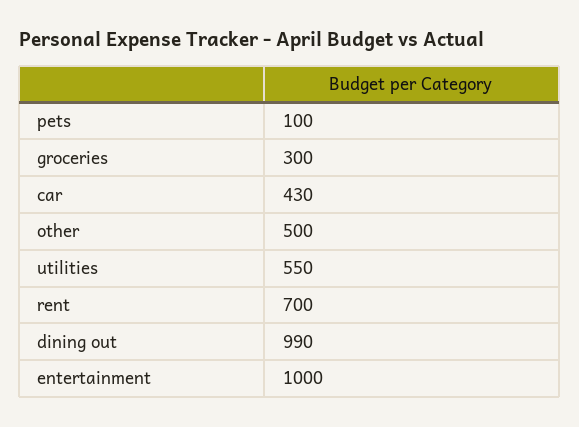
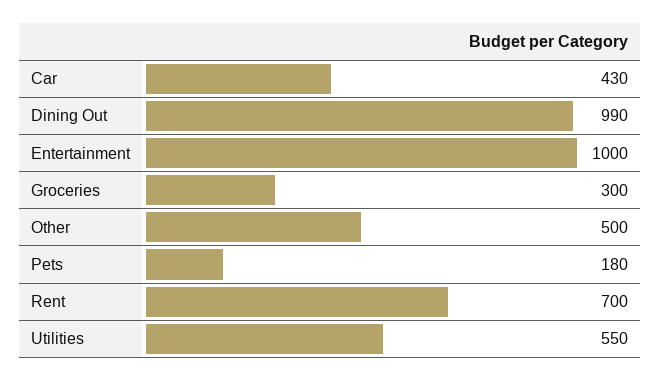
pets: 100 -> 180

